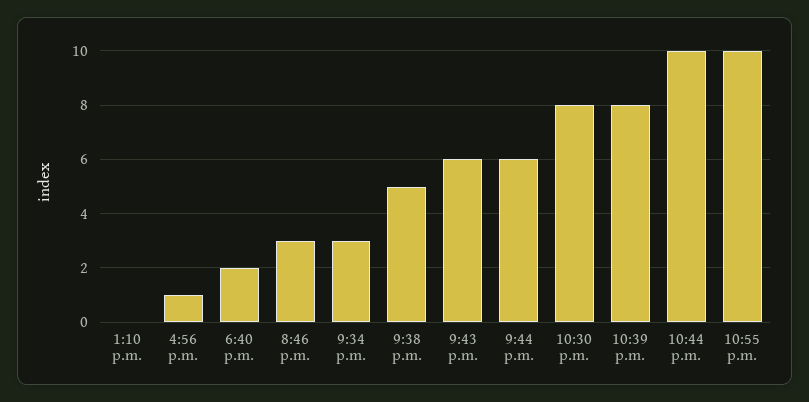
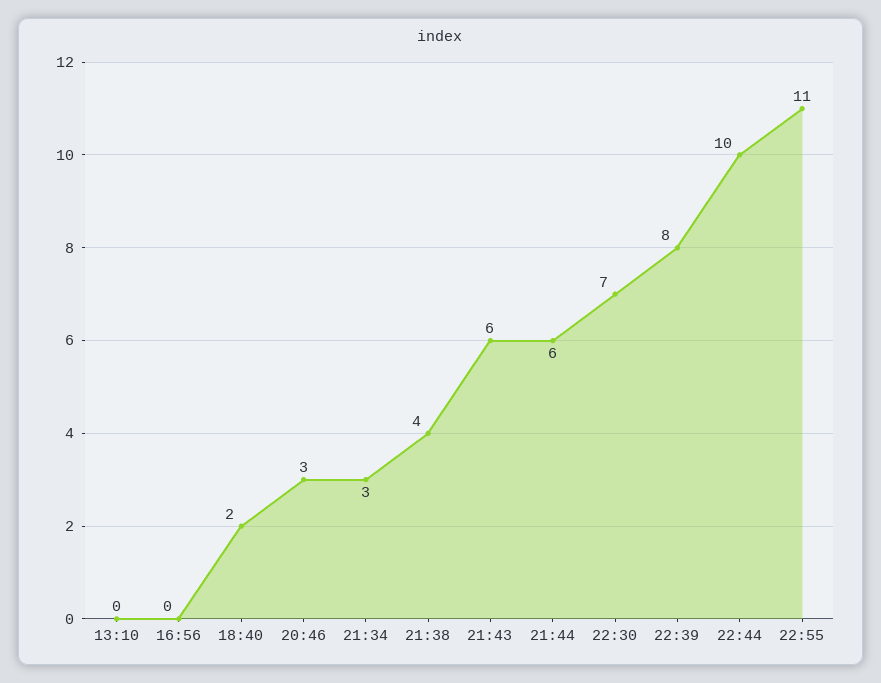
4:56 p.m.: 1 -> 0
9:38 p.m.: 5 -> 4
10:30 p.m.: 8 -> 7
10:55 p.m.: 10 -> 11

